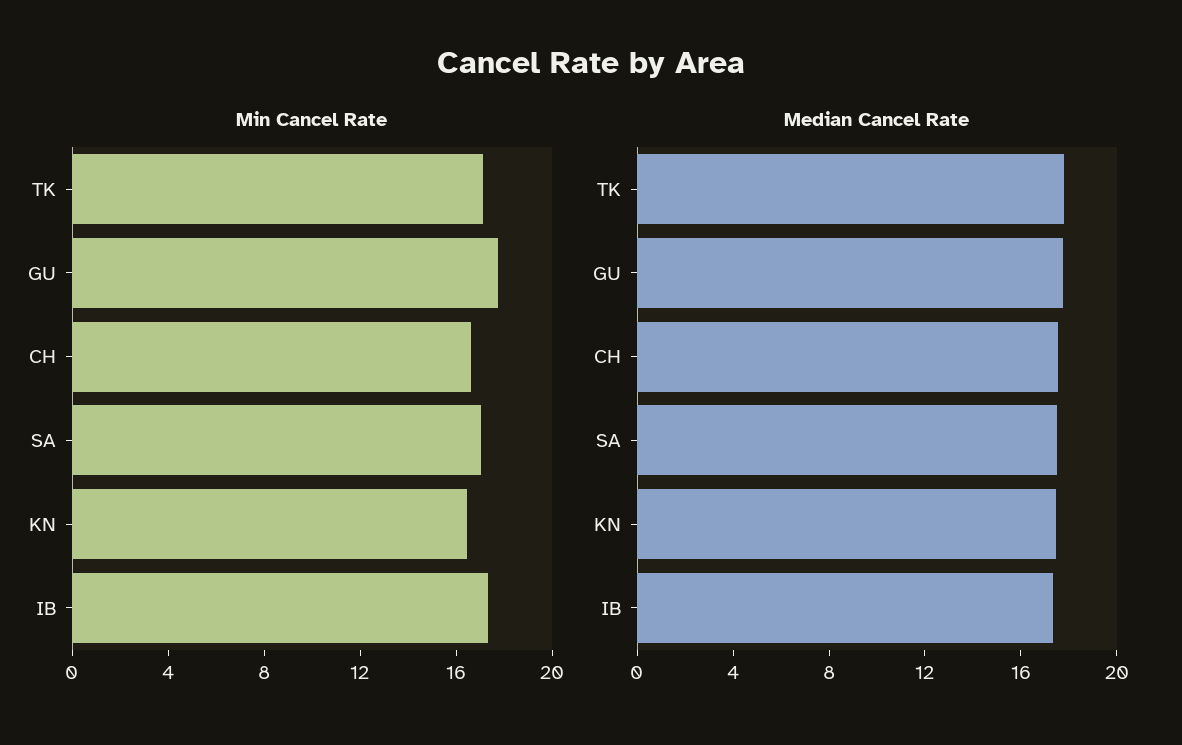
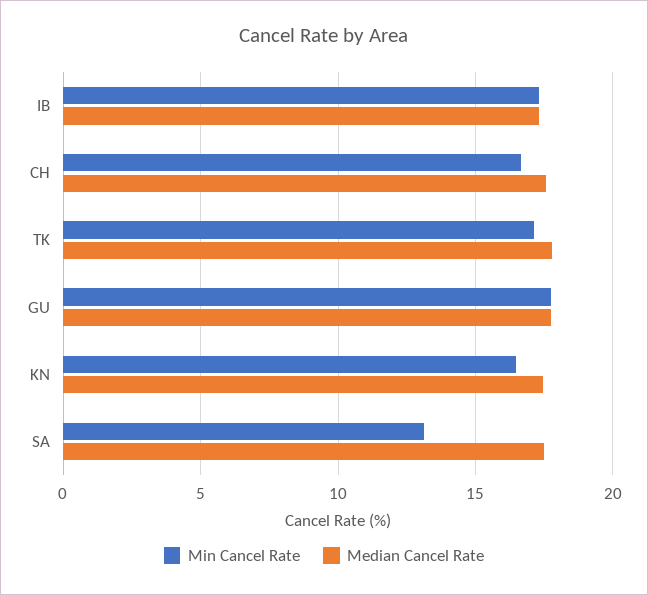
Min Cancel Rate, SA: 17 -> 13

